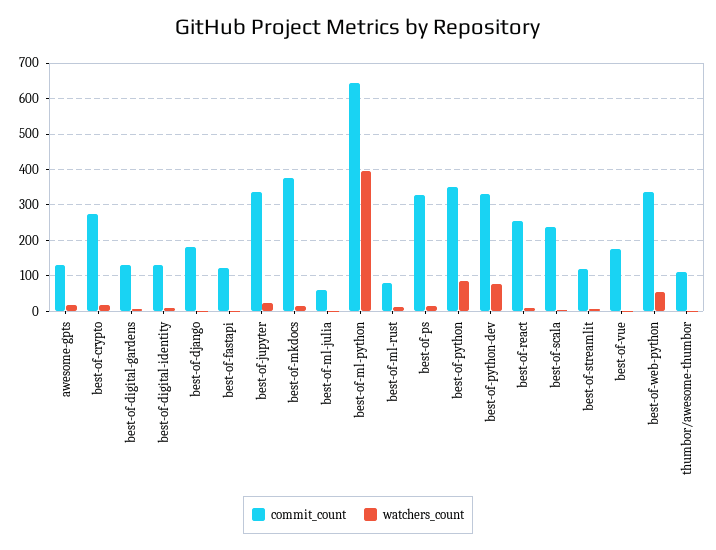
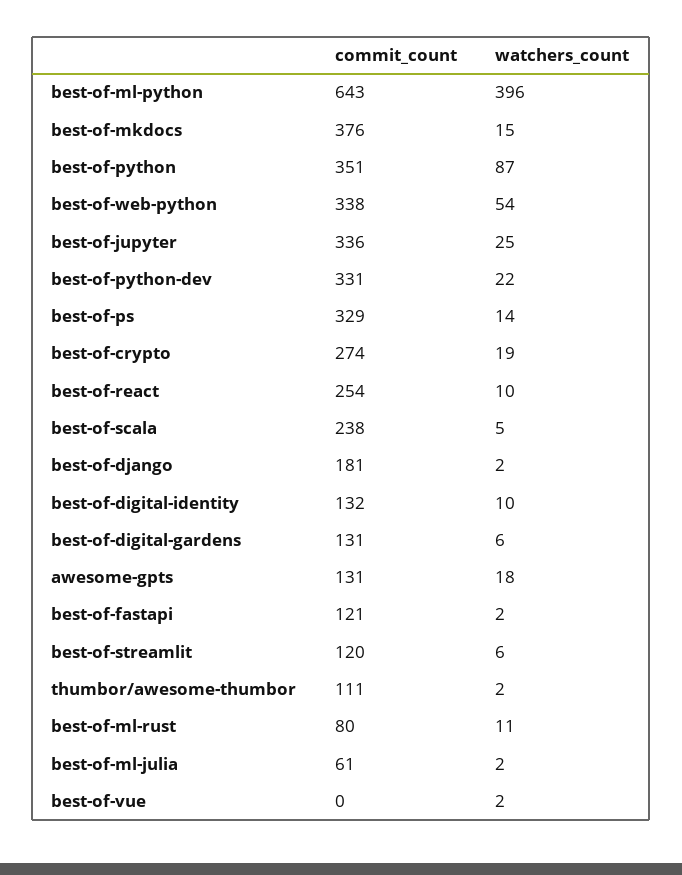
watchers_count, best-of-python-dev: 80 -> 22
commit_count, best-of-vue: 180 -> 0

